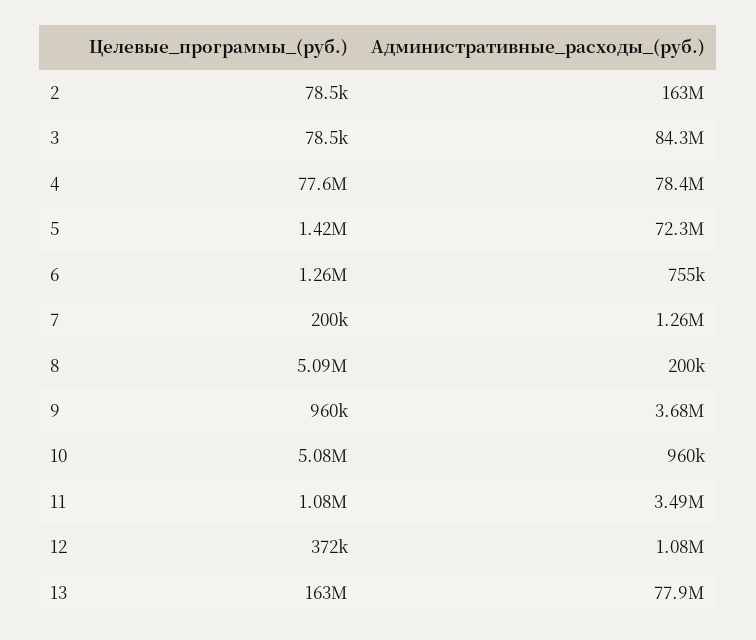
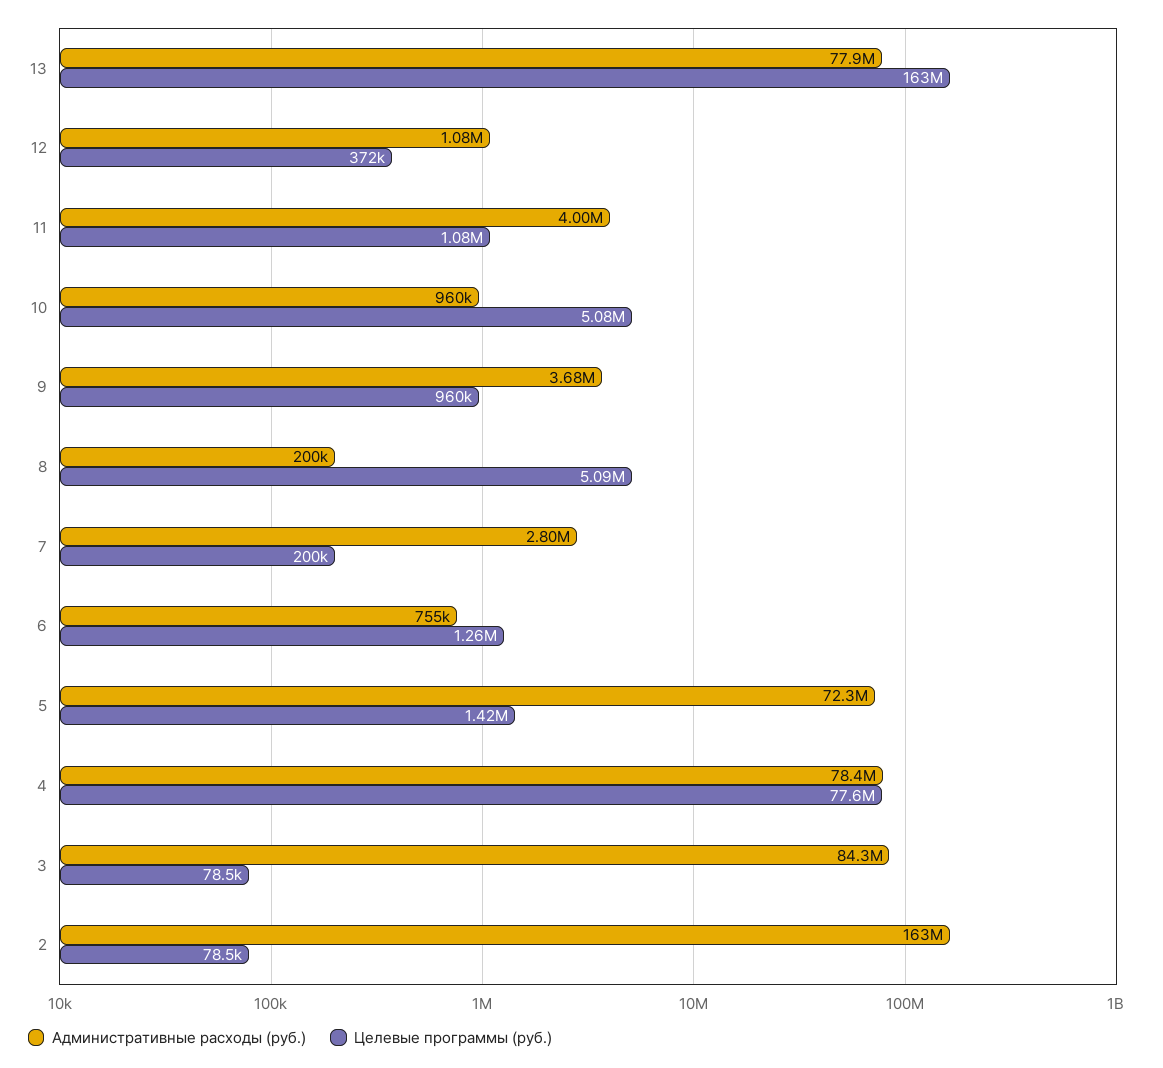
Административные_расходы_(руб.), 7: 1260000 -> 2800000
Административные_расходы_(руб.), 11: 3490000 -> 4000000

